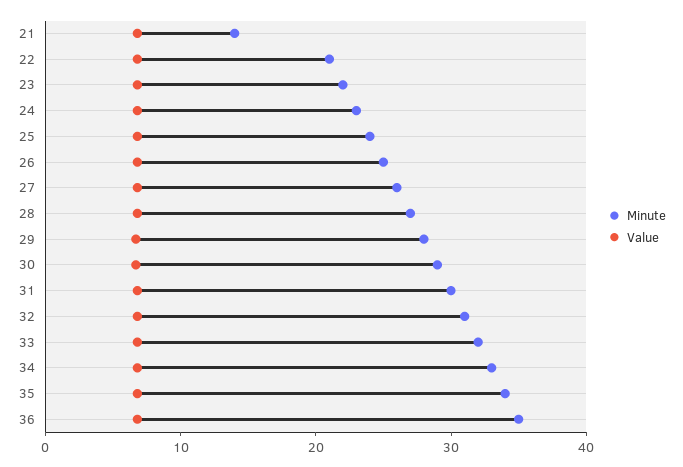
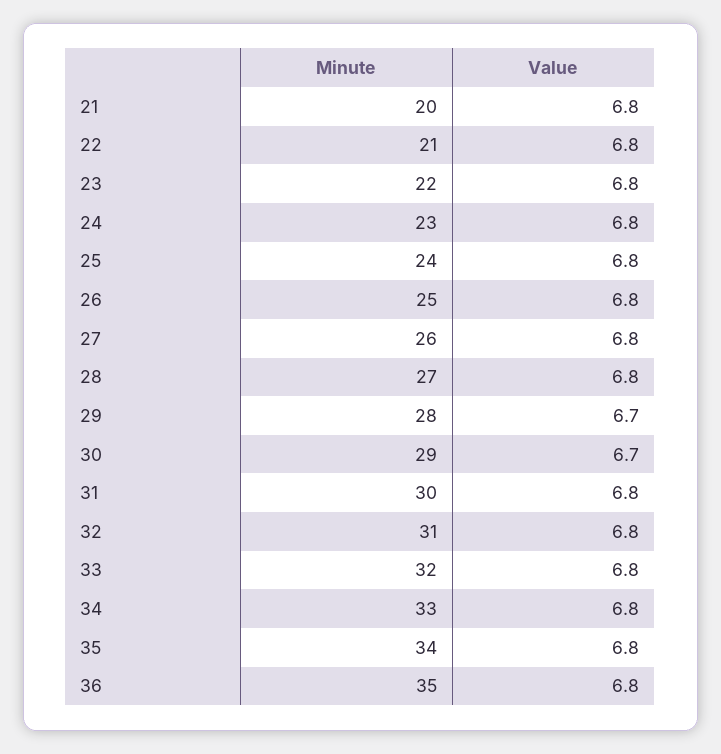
Minute, 21: 14 -> 20

